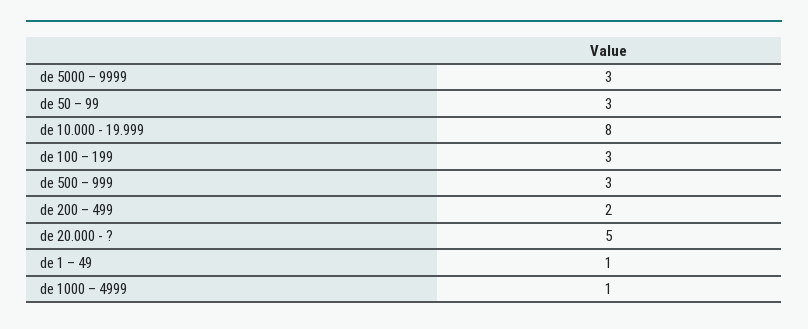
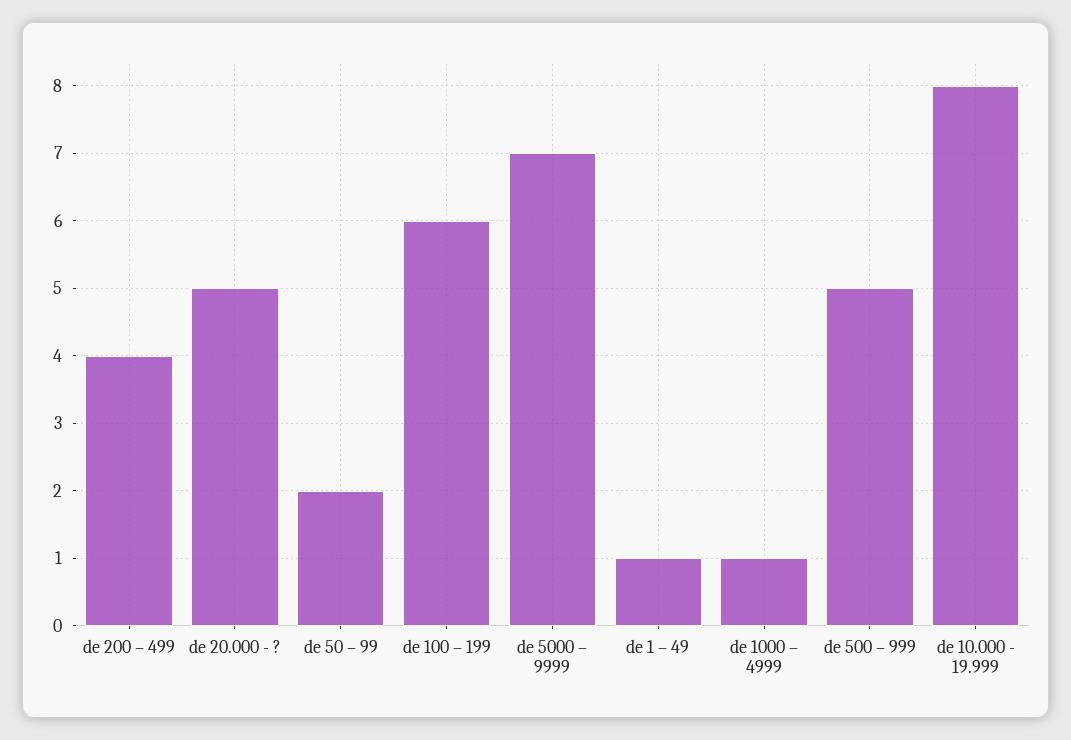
de 5000 – 9999: 3 -> 7
de 50 – 99: 3 -> 2
de 100 – 199: 3 -> 6
de 500 – 999: 3 -> 5
de 200 – 499: 2 -> 4

